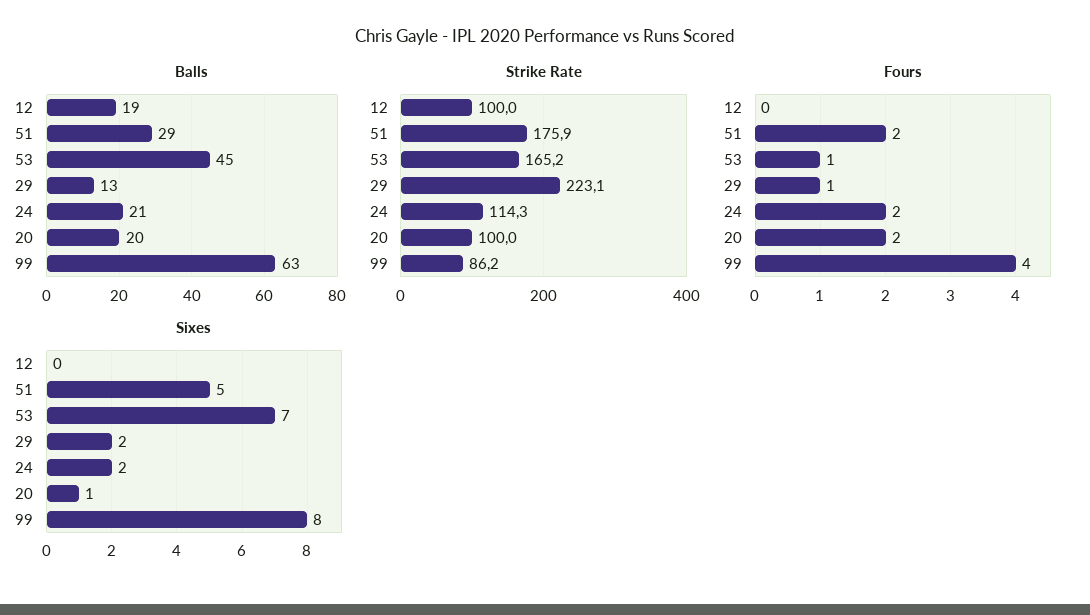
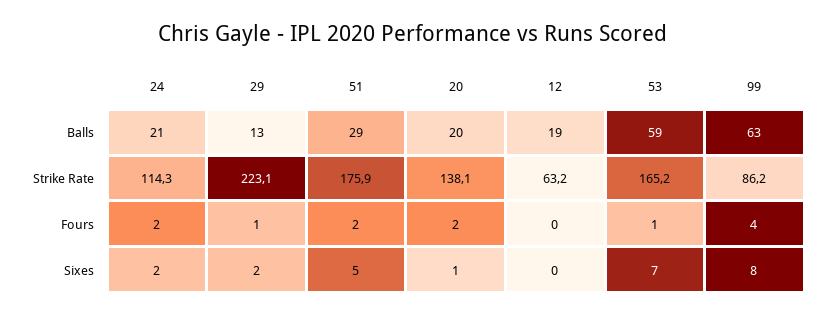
Balls, 53: 45 -> 59
Strike Rate, 12: 100 -> 63.2
Strike Rate, 20: 100 -> 138.1

